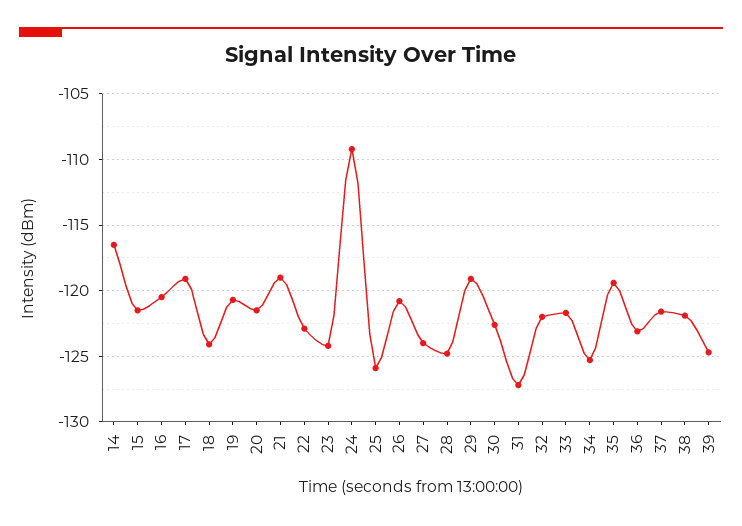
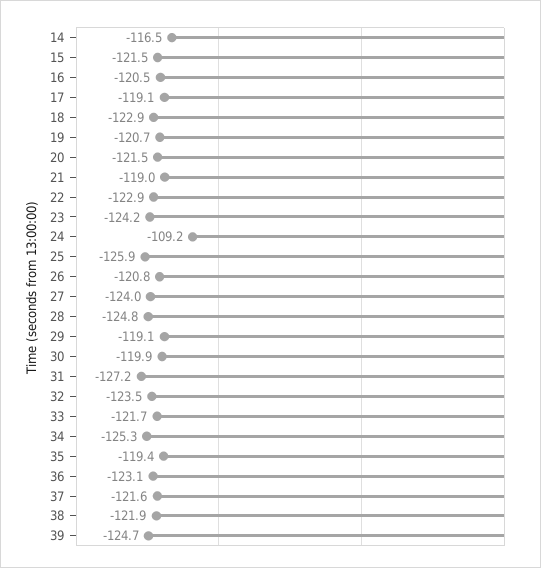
18: -124 -> -122.9
30: -122.5 -> -119.9
32: -122 -> -123.5

